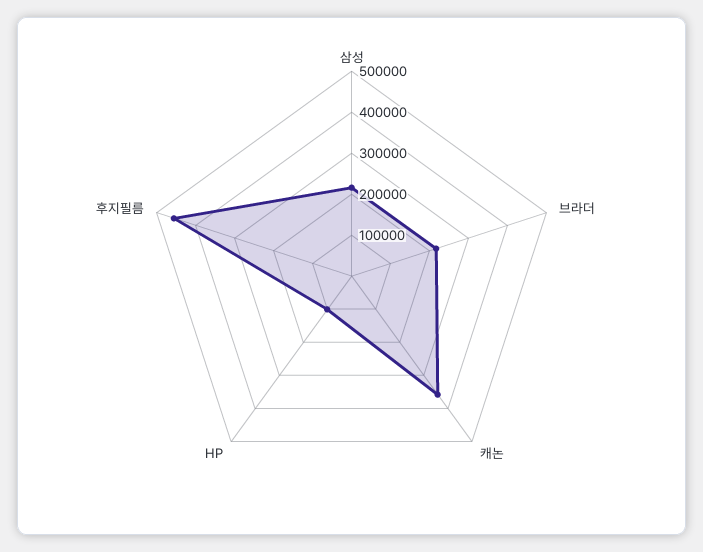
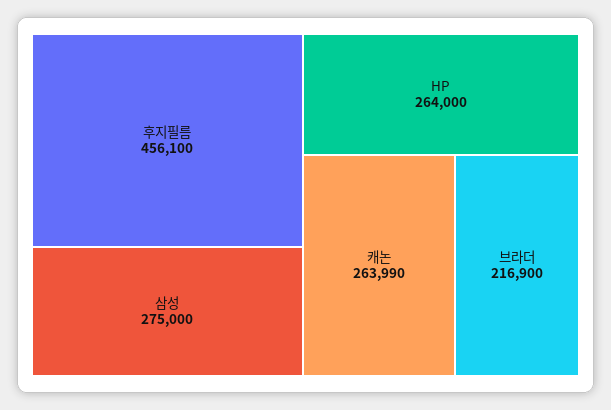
삼성: 220000 -> 275000
캐논: 360000 -> 263990
HP: 100000 -> 264000

